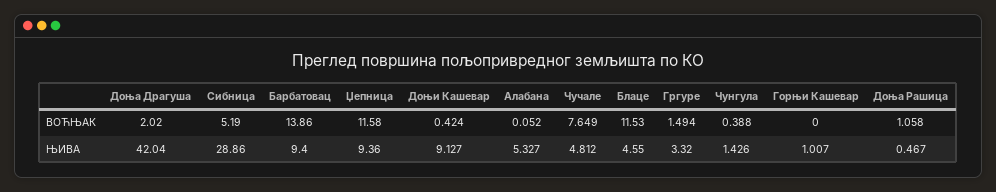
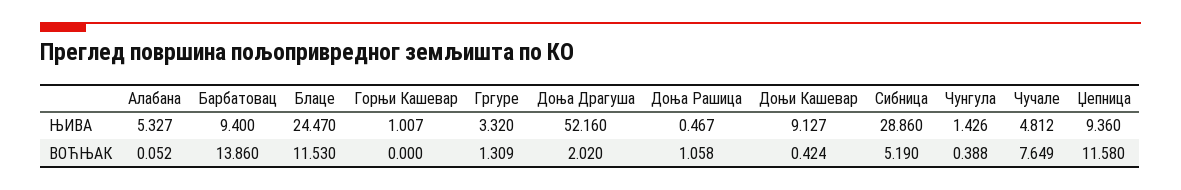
Гргуре, ВОЋЊАК: 1.494 -> 1.309
Доња Драгуша, ЊИВА: 42.04 -> 52.16
Блаце, ЊИВА: 4.55 -> 24.47

